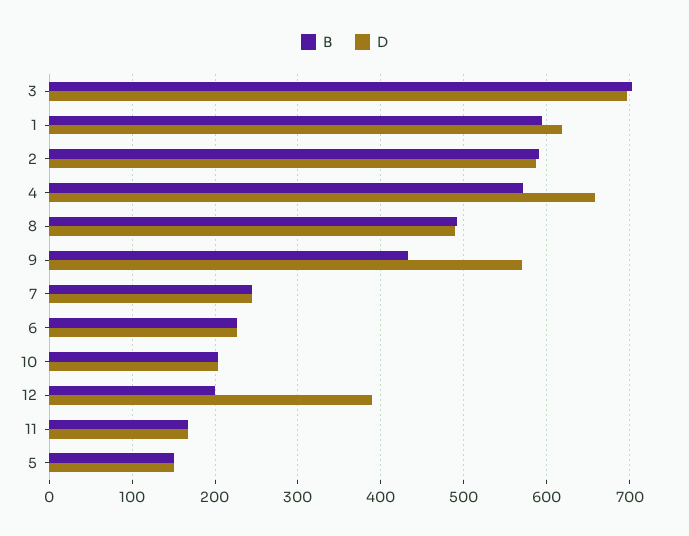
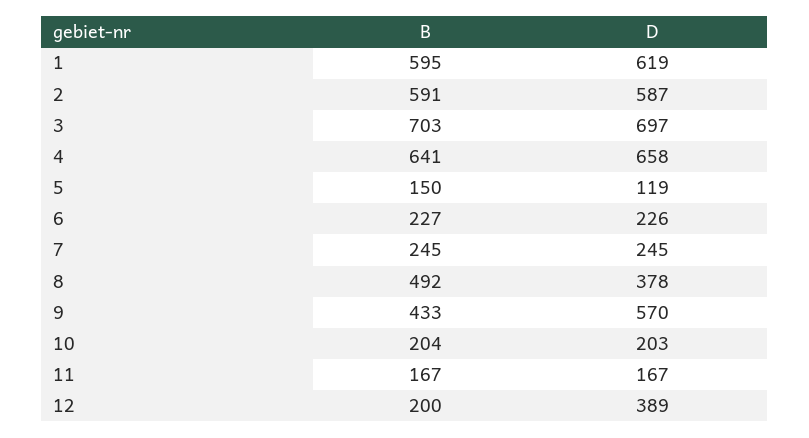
B, 4: 570 -> 641
D, 8: 490 -> 378
D, 5: 150 -> 119

